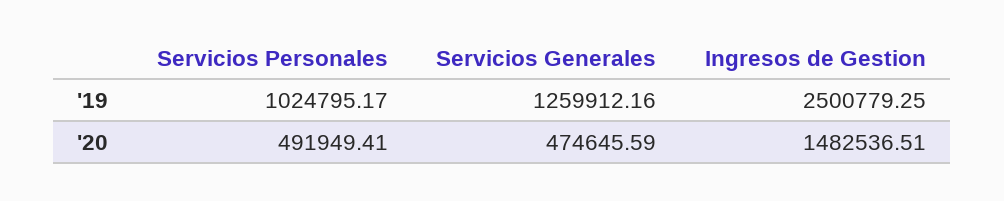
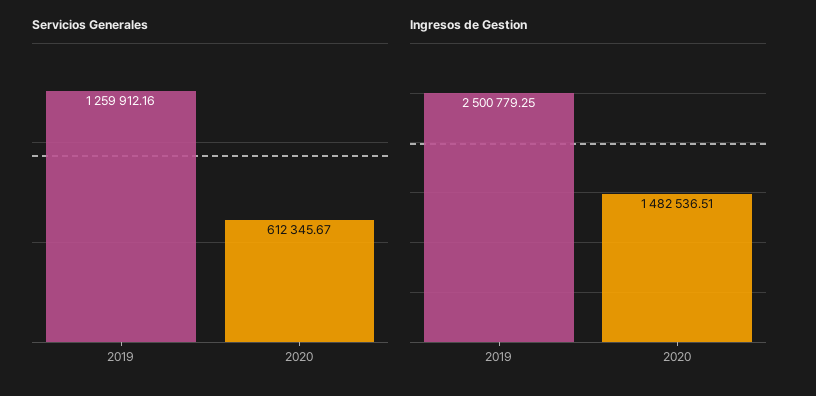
Servicios Personales, '19: 1024795.17 -> none
Servicios Personales, '20: 491949.41 -> none
Servicios Generales, '20: 474645.59 -> 612345.67

